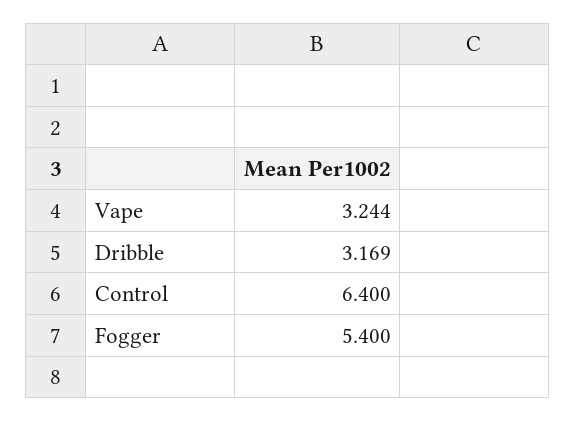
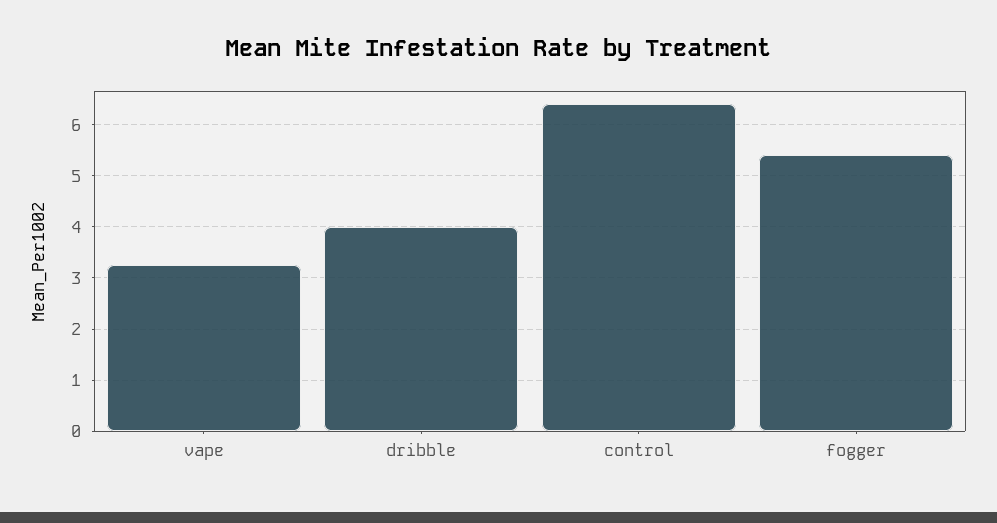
Dribble: 3.169 -> 4

